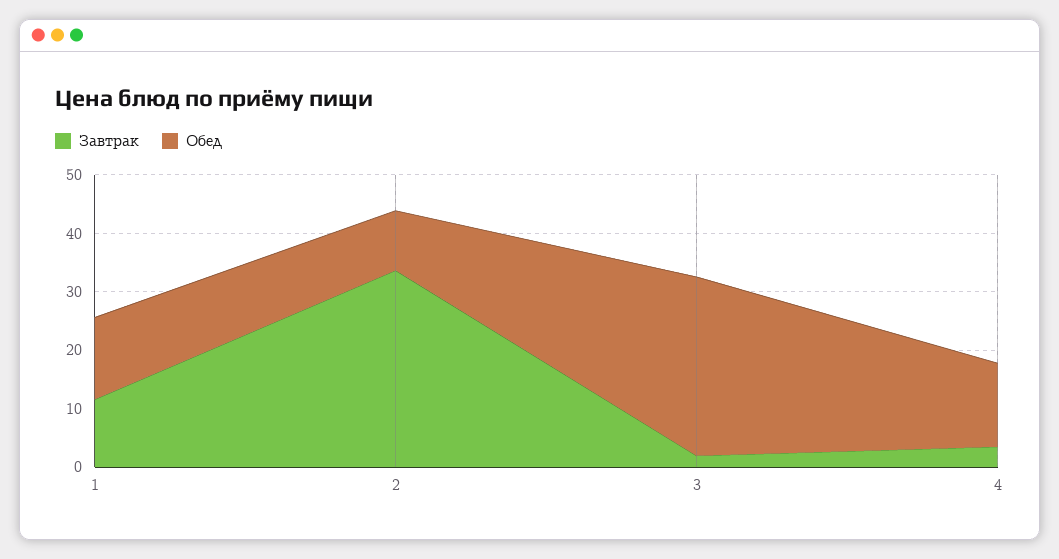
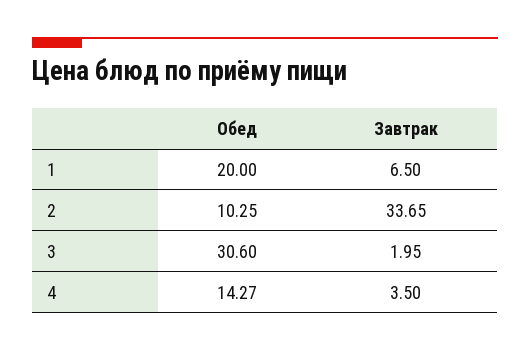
Завтрак, 1: 12 -> 6.5
Обед, 1: 14 -> 20

